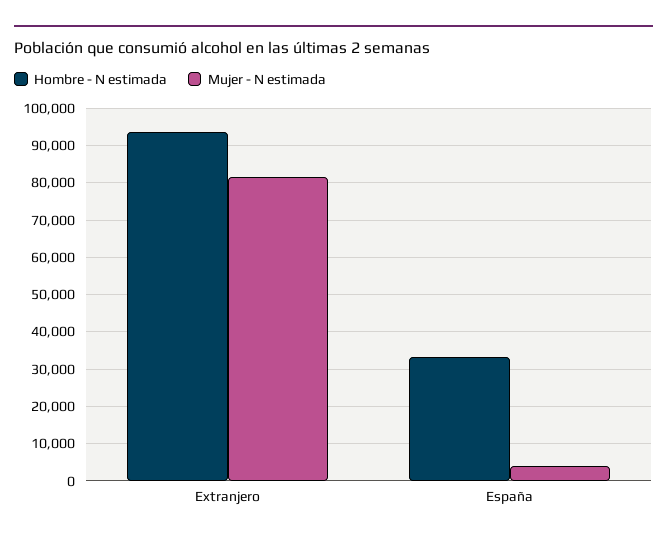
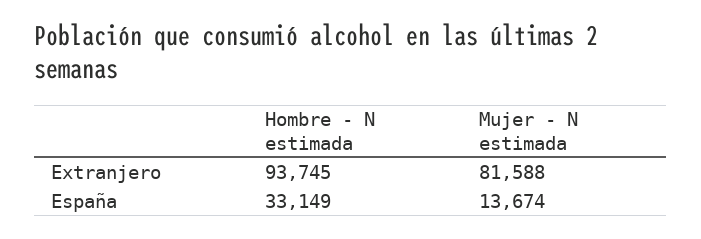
Mujer - N estimada, España: 4000 -> 13674

